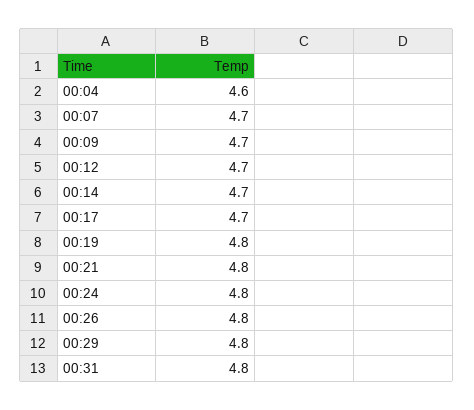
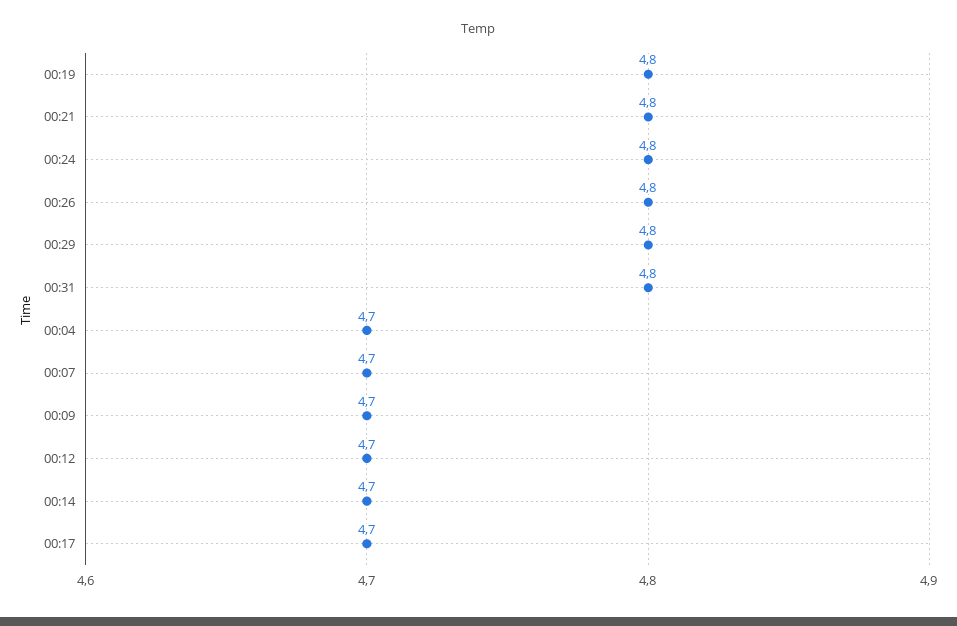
00:04: 4.6 -> 4.7

